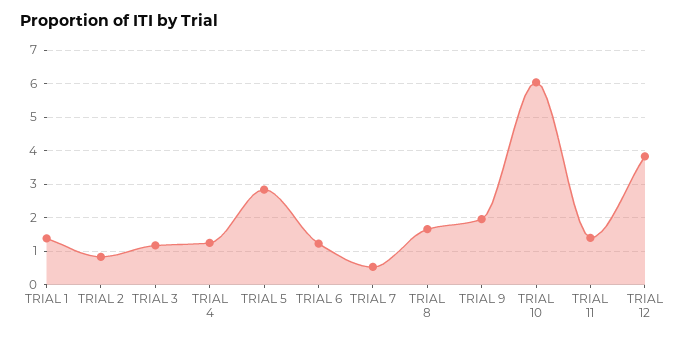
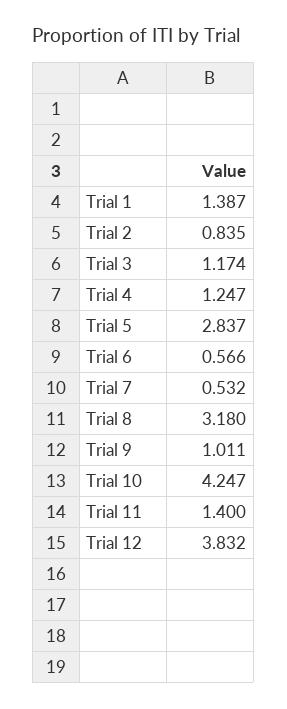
TRIAL 6: 1.2 -> 0.566
TRIAL 8: 1.6 -> 3.18
TRIAL 9: 2 -> 1.011
TRIAL 10: 6 -> 4.247

